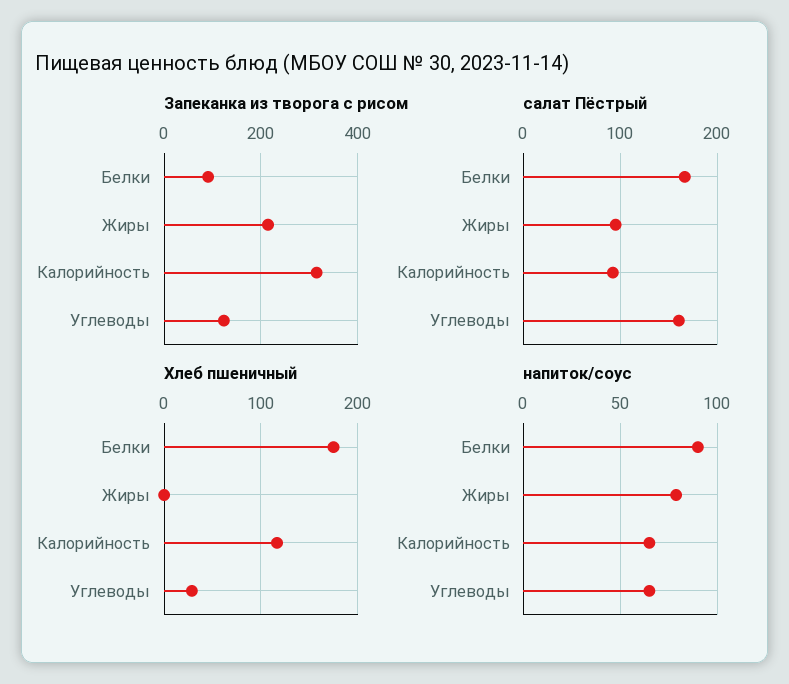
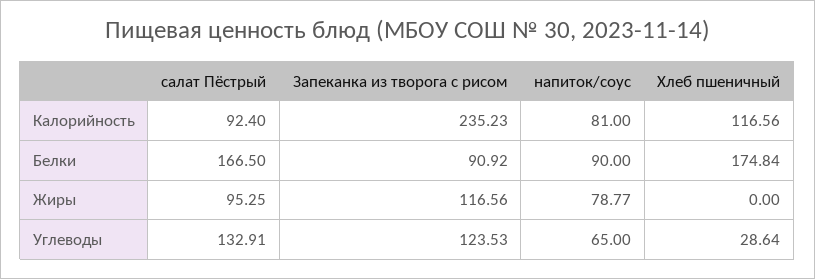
Запеканка из творога с рисом, Жиры: 220 -> 116.56
Запеканка из творога с рисом, Калорийность: 320 -> 235.23
салат Пёстрый, Углеводы: 160 -> 132.91
напиток/соус, Калорийность: 65 -> 81

